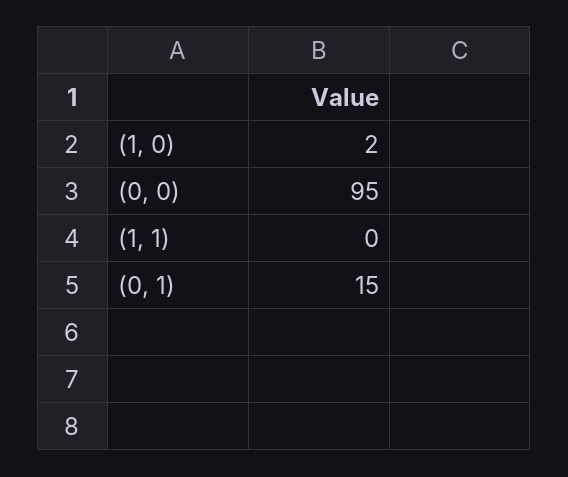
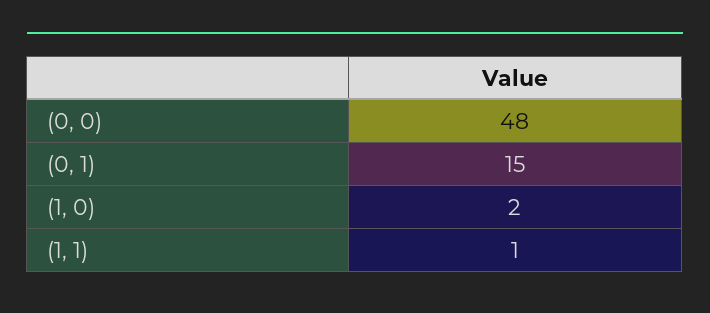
(0, 0): 95 -> 48
(1, 1): 0 -> 1

